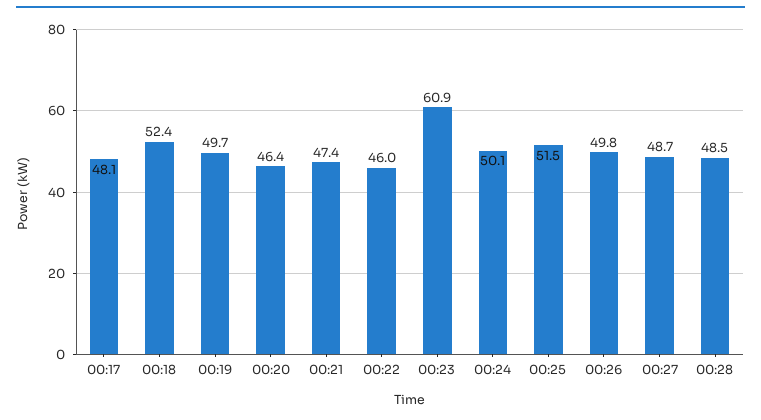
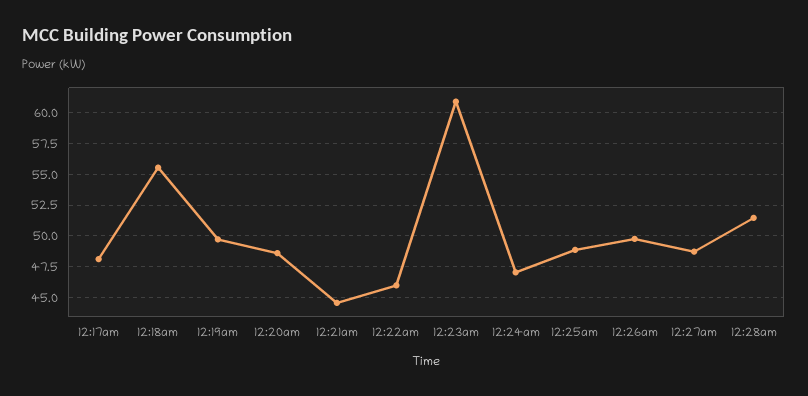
00:18: 52.4 -> 55.5
00:20: 46.4 -> 48.5
00:21: 47.4 -> 44.5
00:24: 50.1 -> 47
00:25: 51.5 -> 49
00:28: 48.5 -> 51.5

